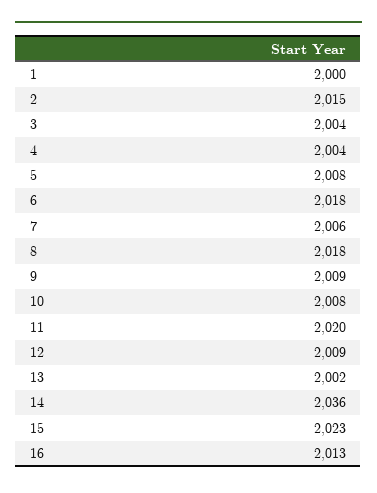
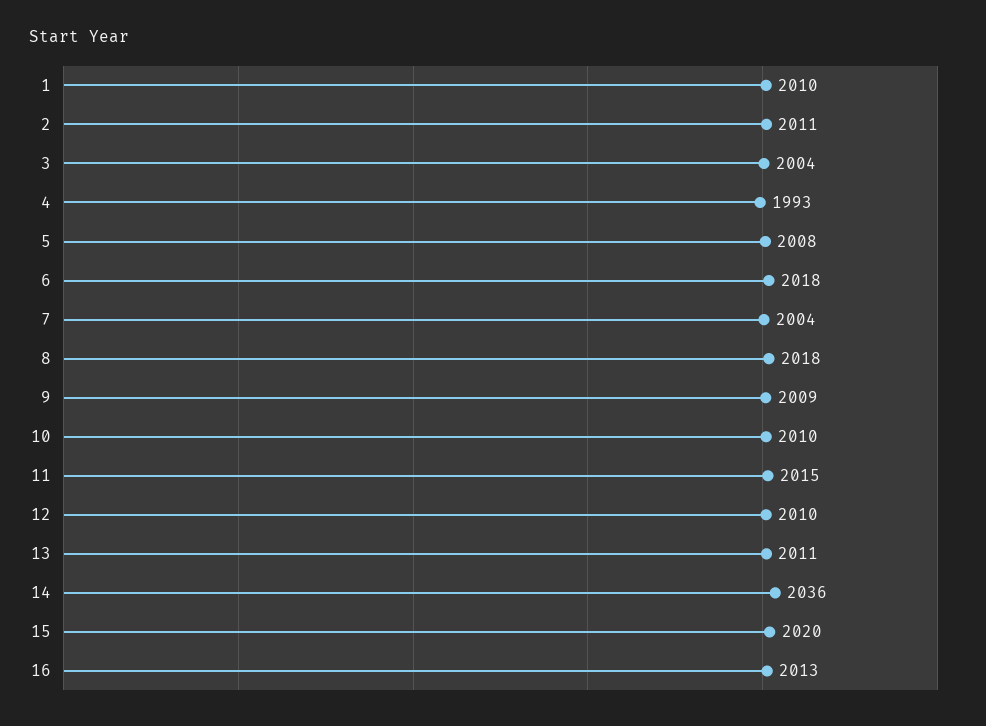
1: 2000 -> 2010
2: 2015 -> 2011
4: 2004 -> 1993
7: 2006 -> 2004
10: 2008 -> 2010
11: 2020 -> 2015
12: 2009 -> 2010
13: 2002 -> 2011
15: 2023 -> 2020

